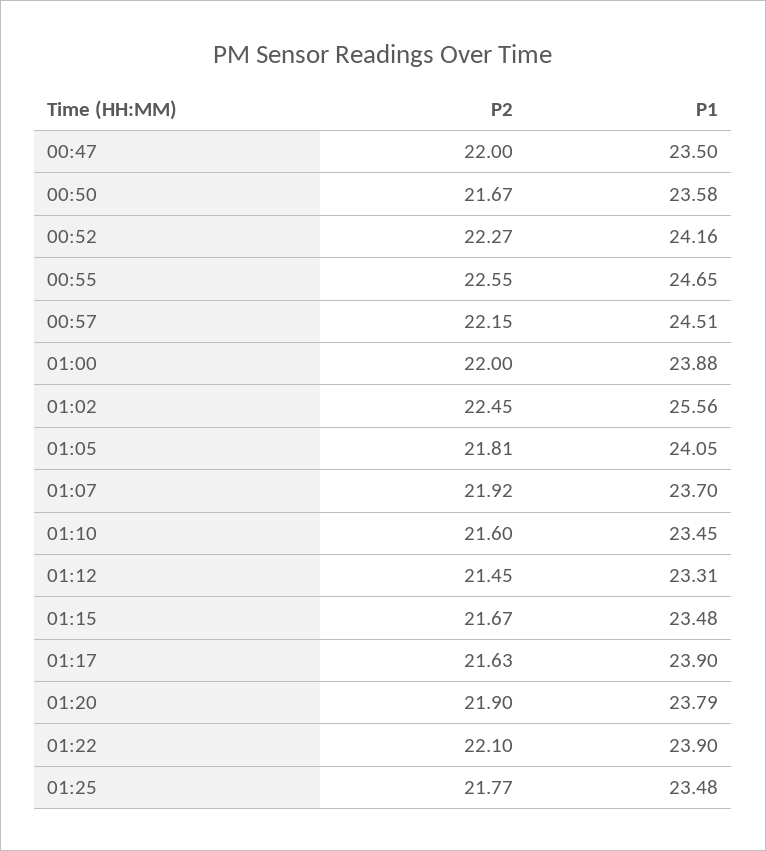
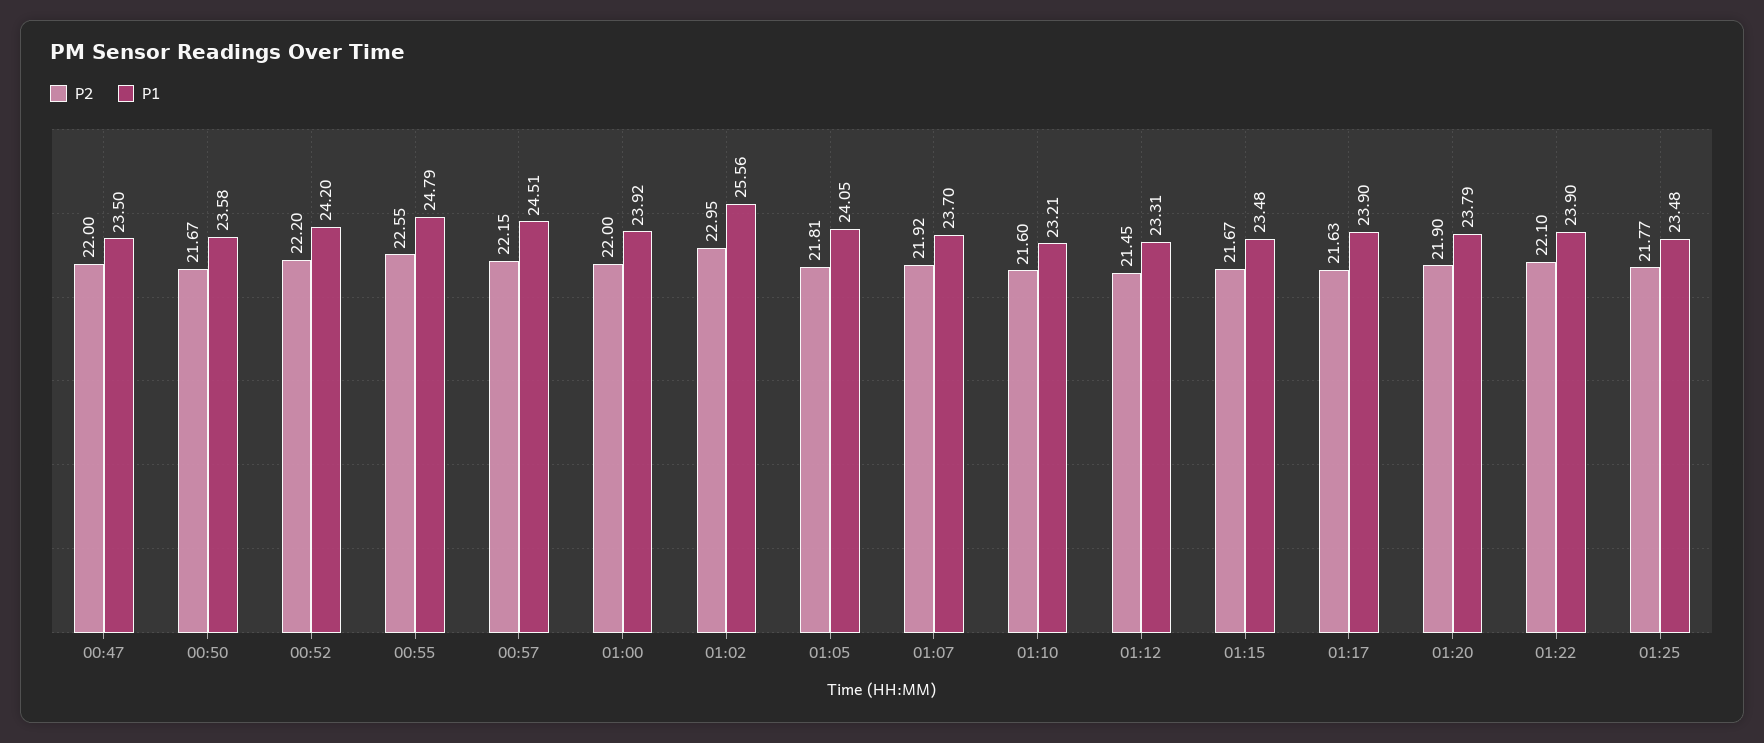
P2, 00:52: 22.27 -> 22.2
P1, 00:52: 24.16 -> 24.2
P1, 00:55: 24.65 -> 24.79
P1, 01:00: 23.88 -> 23.92
P2, 01:02: 22.45 -> 22.95
P1, 01:10: 23.45 -> 23.21

